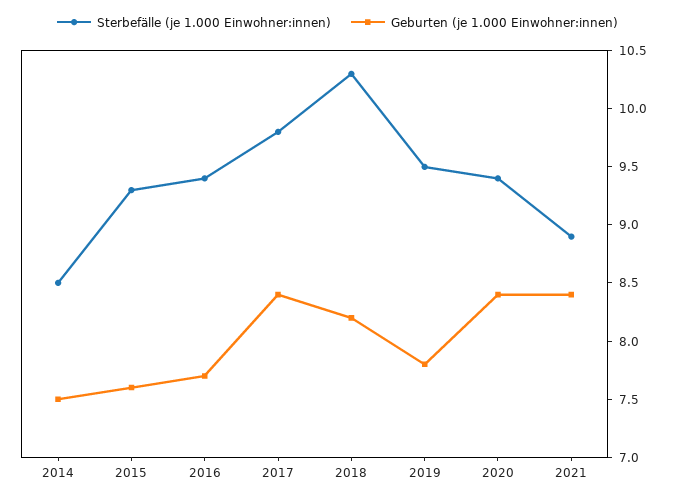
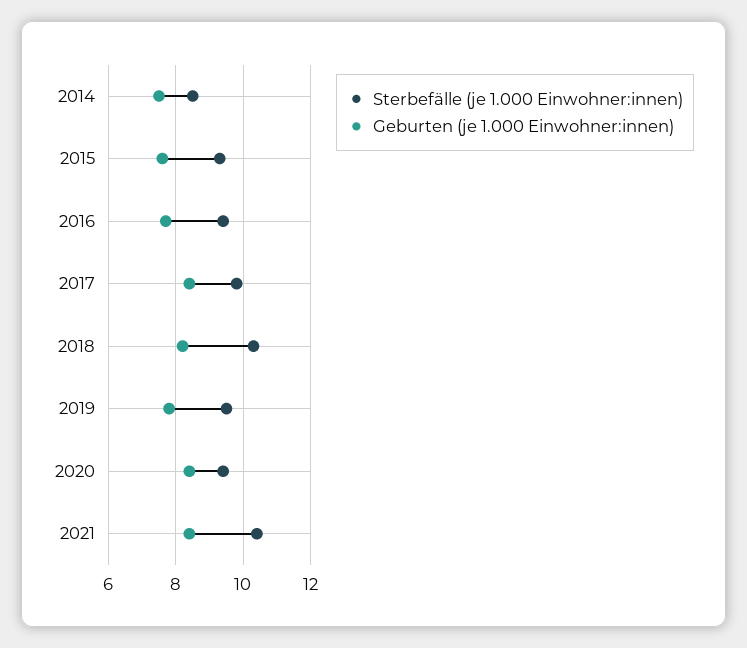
Sterbefälle (je 1.000 Einwohner:innen), 2021: 8.9 -> 10.5

